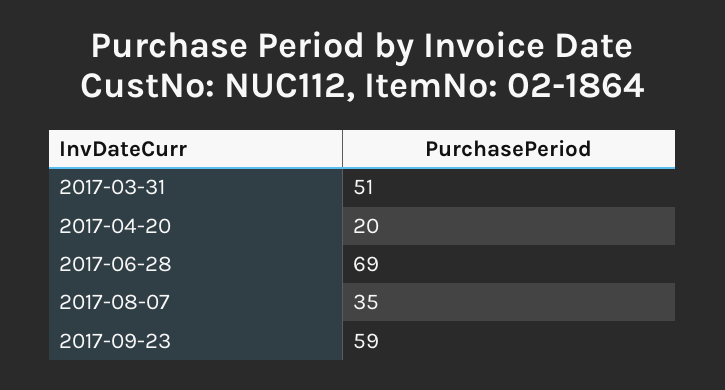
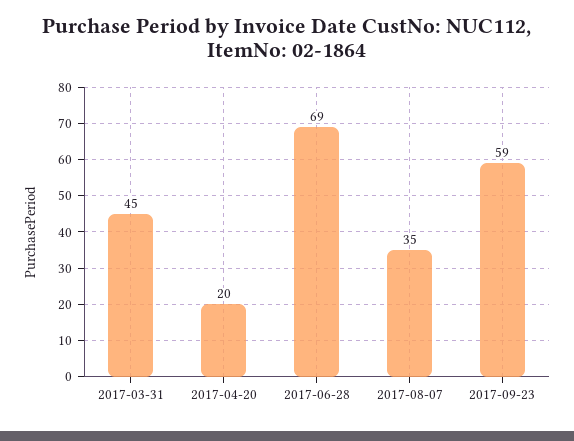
2017-03-31: 51 -> 45

